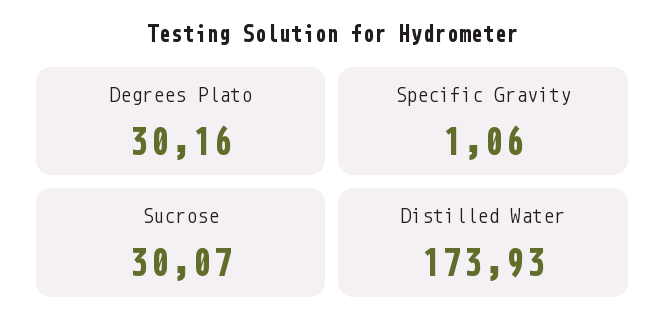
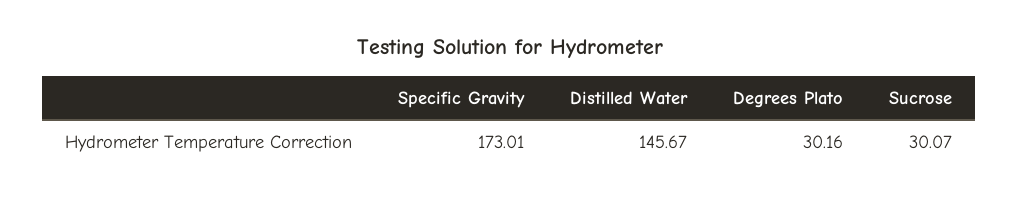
Specific Gravity: 1.06 -> 173.01
Distilled Water: 173.93 -> 145.67

